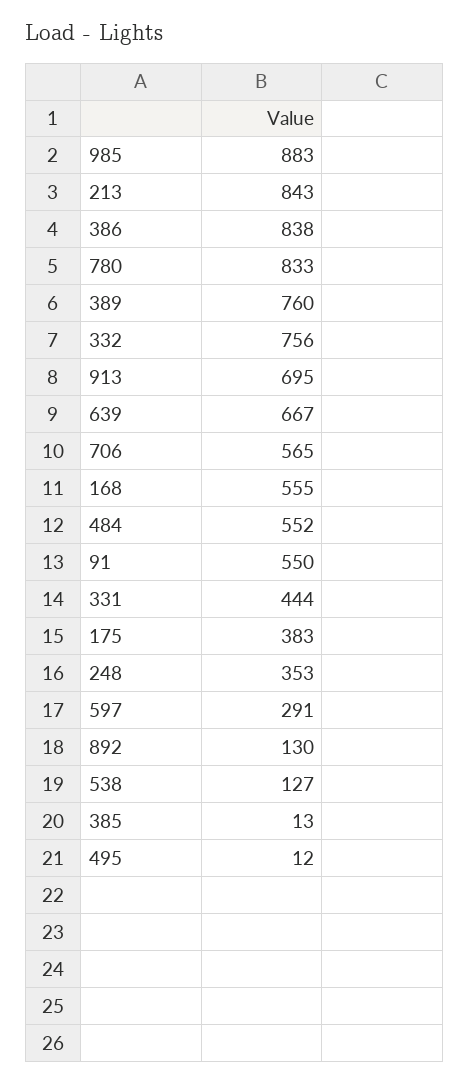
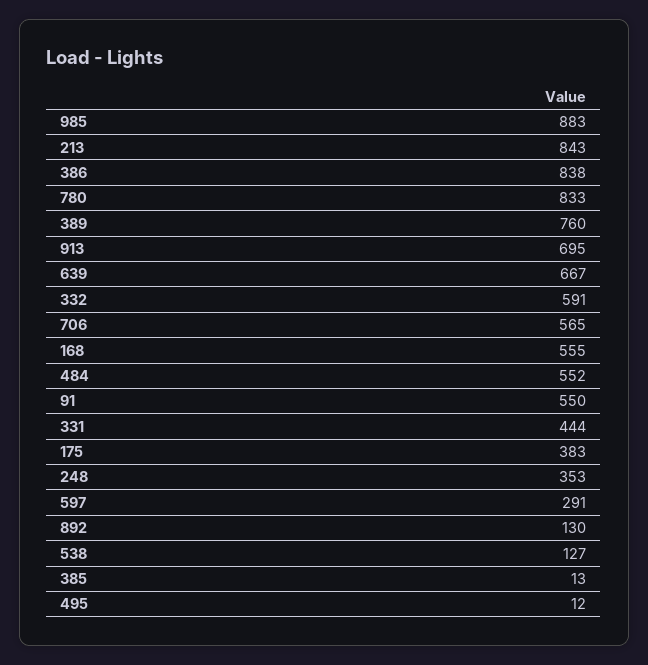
332: 756 -> 591

